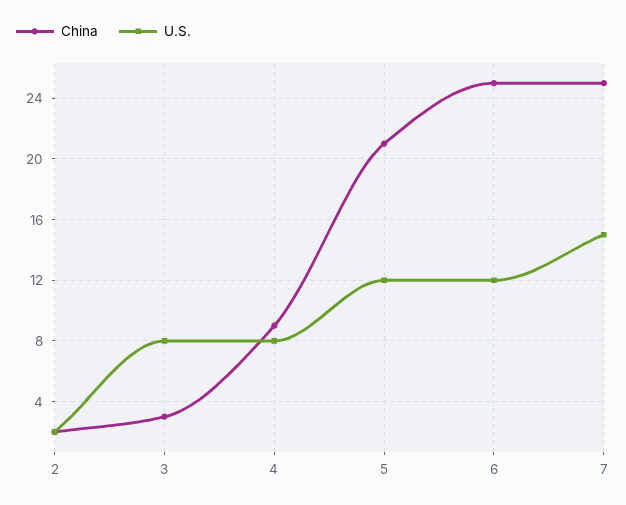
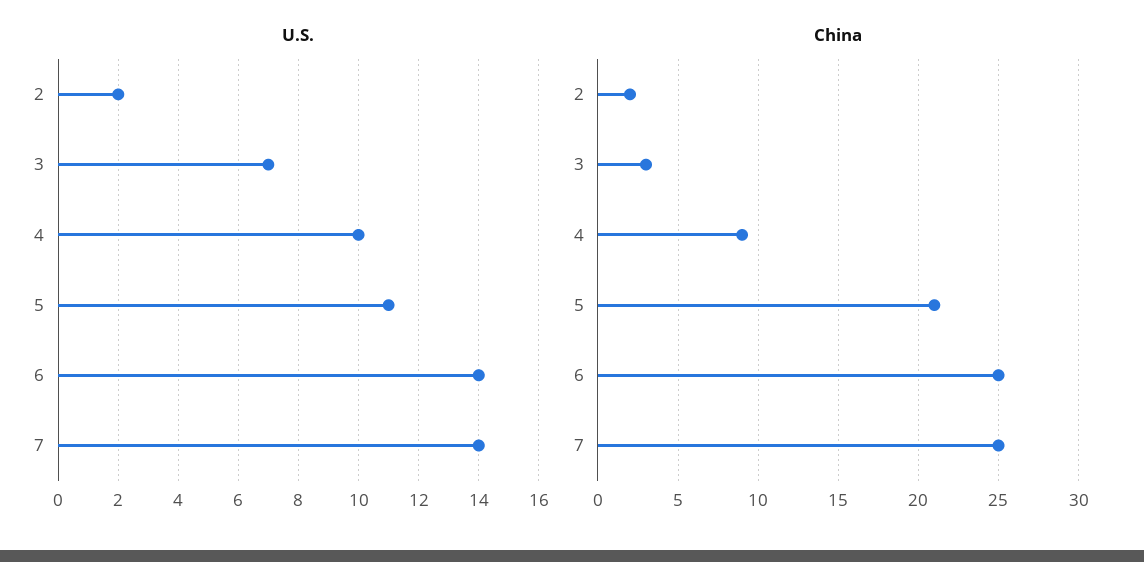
U.S., 3: 8 -> 7
U.S., 4: 8 -> 10
U.S., 5: 12 -> 11
U.S., 6: 12 -> 14
U.S., 7: 15 -> 14

